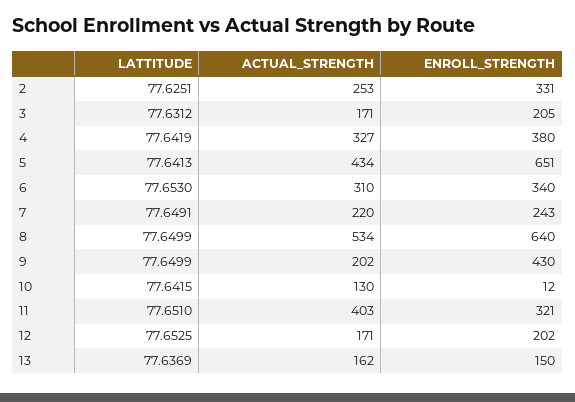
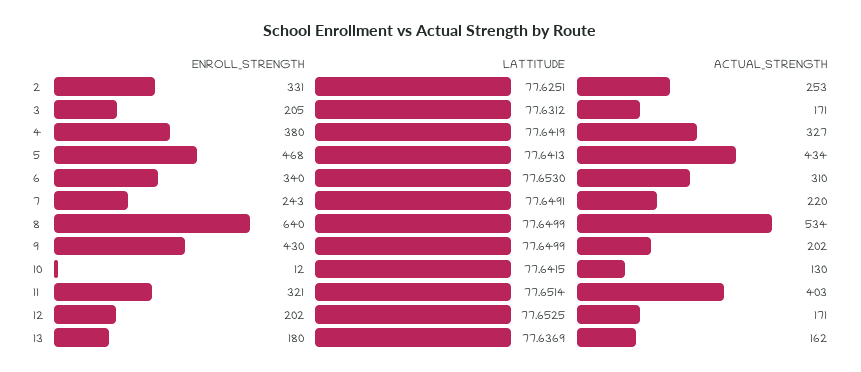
ENROLL_STRENGTH, 5: 651 -> 468
LATTITUDE, 11: 77.651 -> 77.6514
ENROLL_STRENGTH, 13: 150 -> 180

